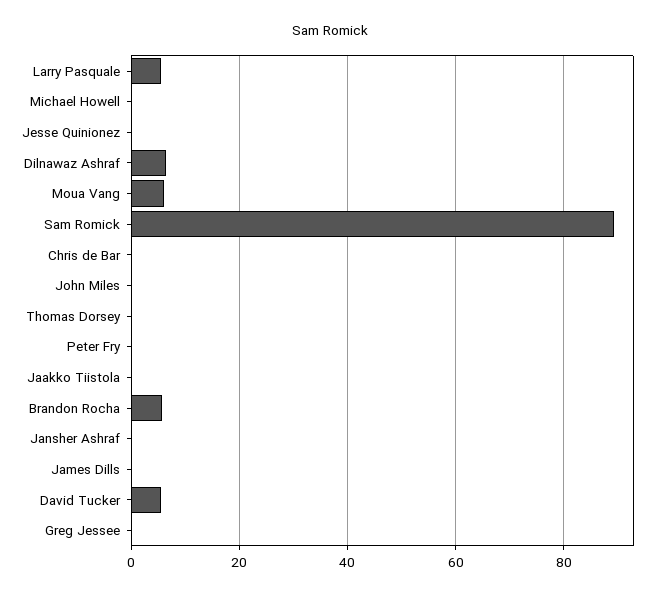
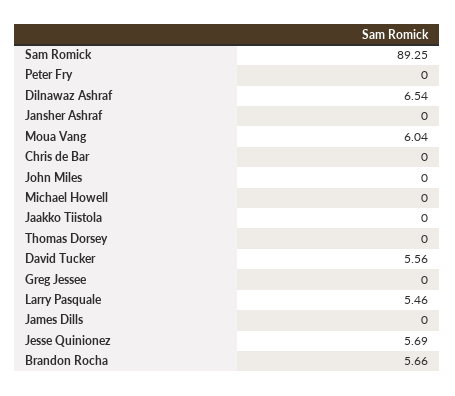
Jesse Quinionez: 0 -> 5.69

